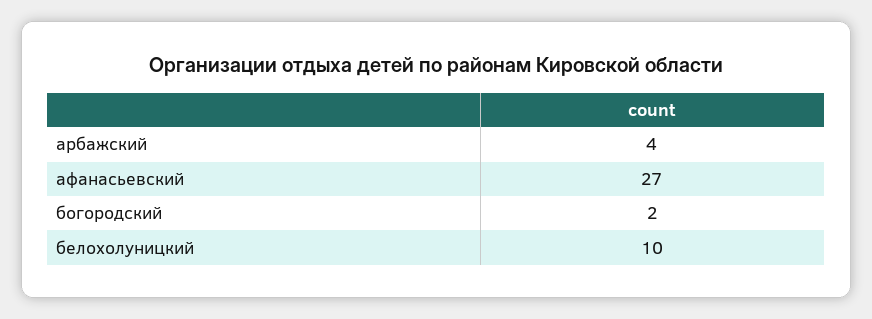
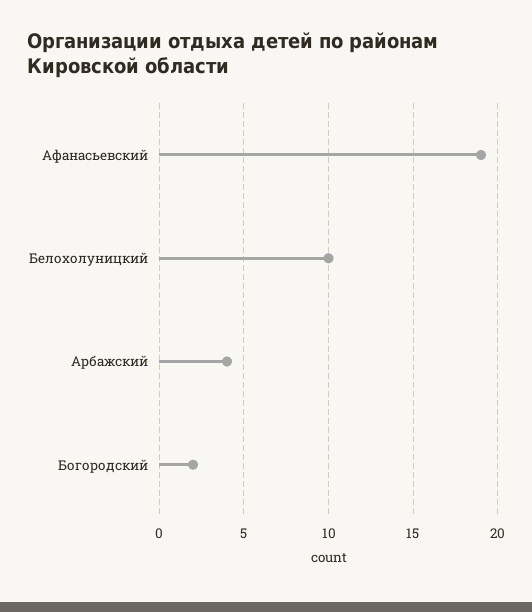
афанасьевский: 27 -> 19

